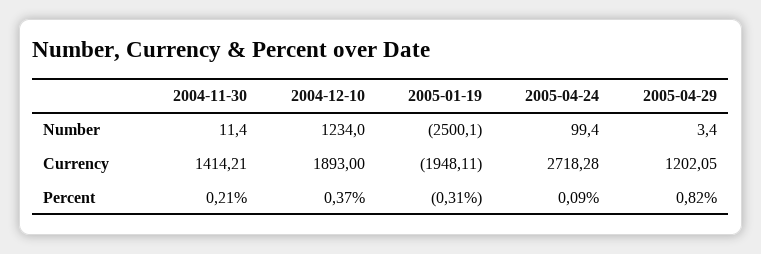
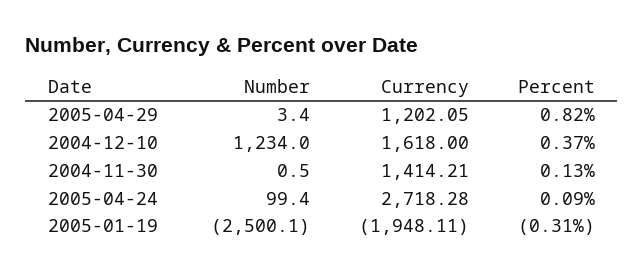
2004-11-30, Number: 11.4 -> 0.5
2004-12-10, Currency: 1893 -> 1618
2004-11-30, Percent: 0.21 -> 0.13

